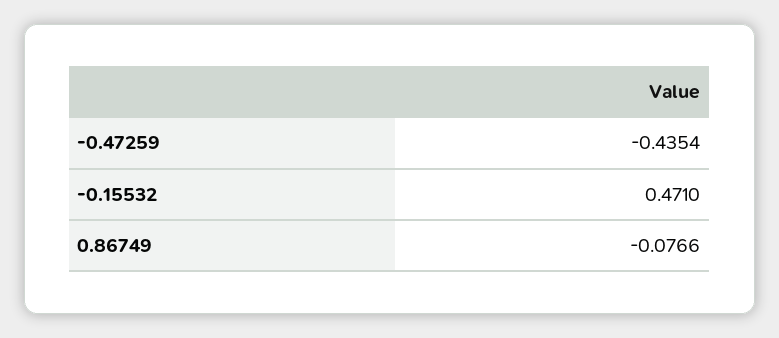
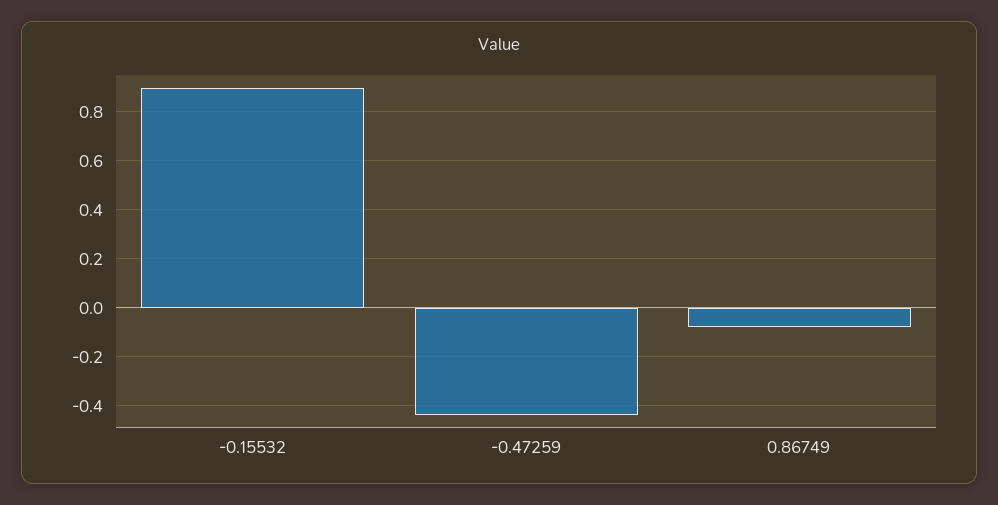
-0.15532: 0.471 -> 0.9

